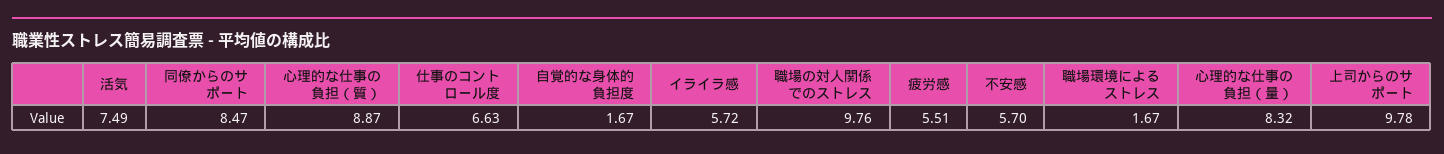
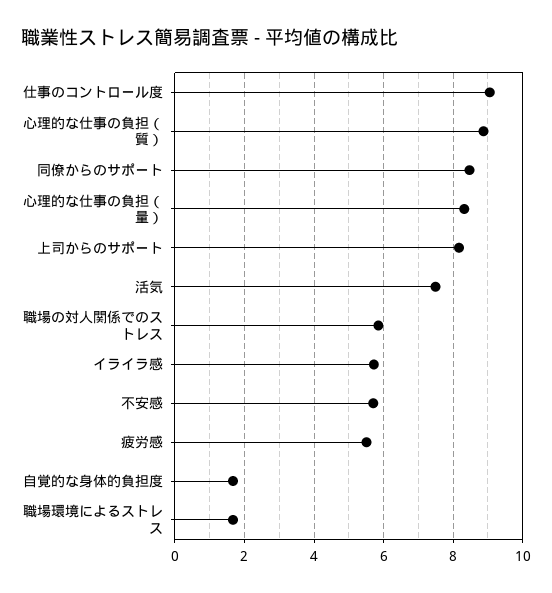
仕事のコントロール度: 6.63 -> 9
職場の対人関係でのストレス: 9.76 -> 5.8
上司からのサポート: 9.78 -> 8.2

